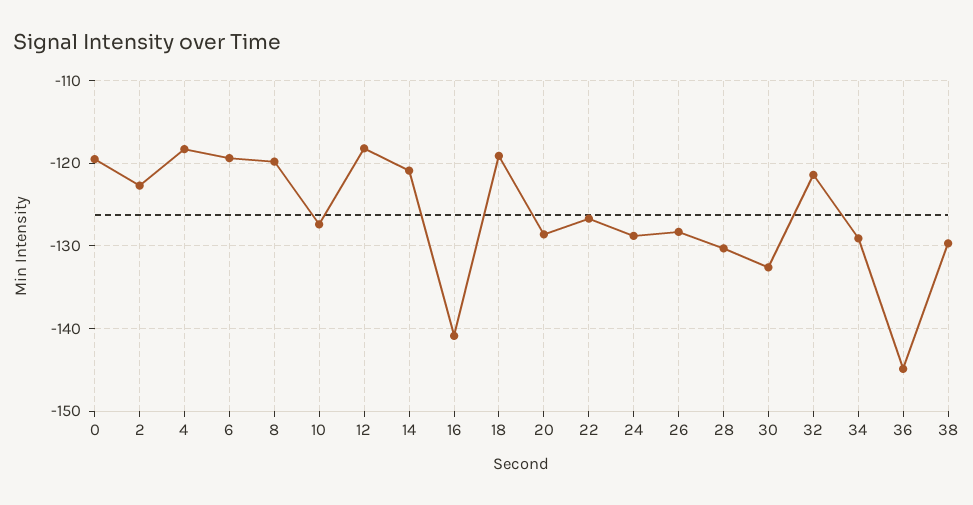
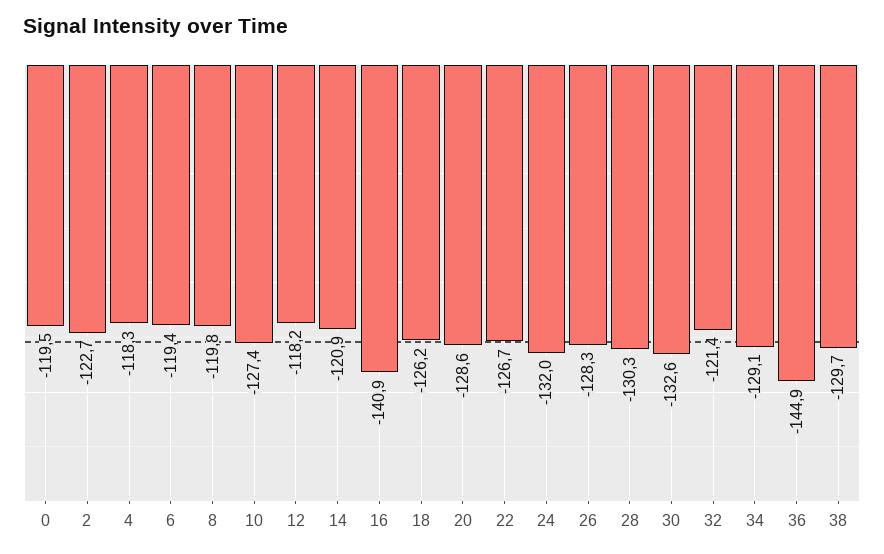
18: -119 -> -126.2
24: -129 -> -132

